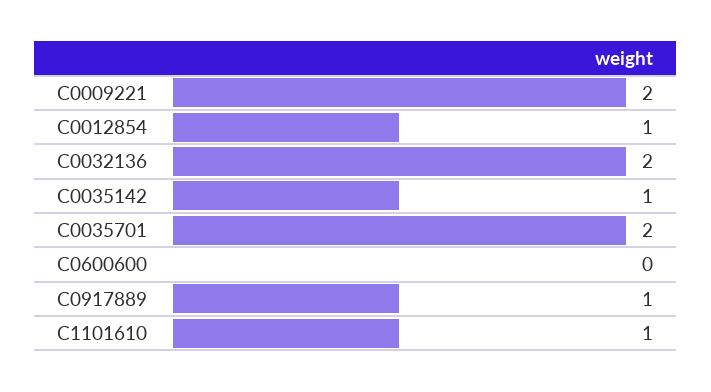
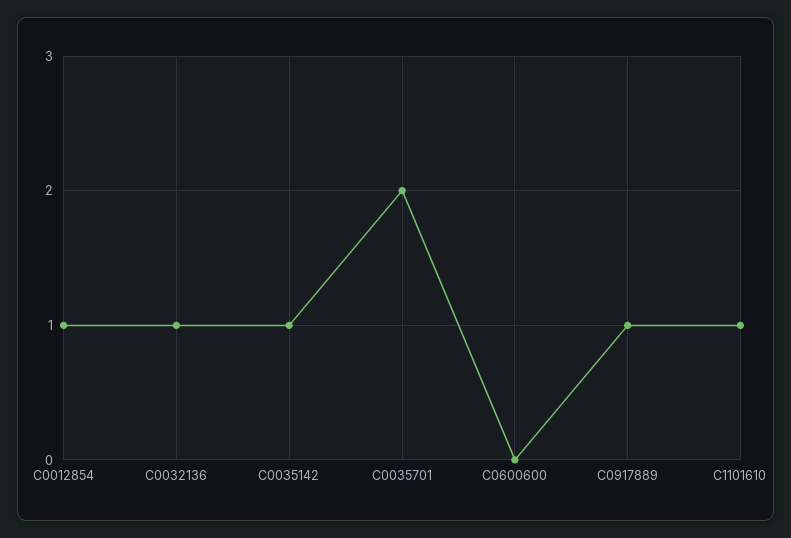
C0009221: 2 -> none
C0032136: 2 -> 1

